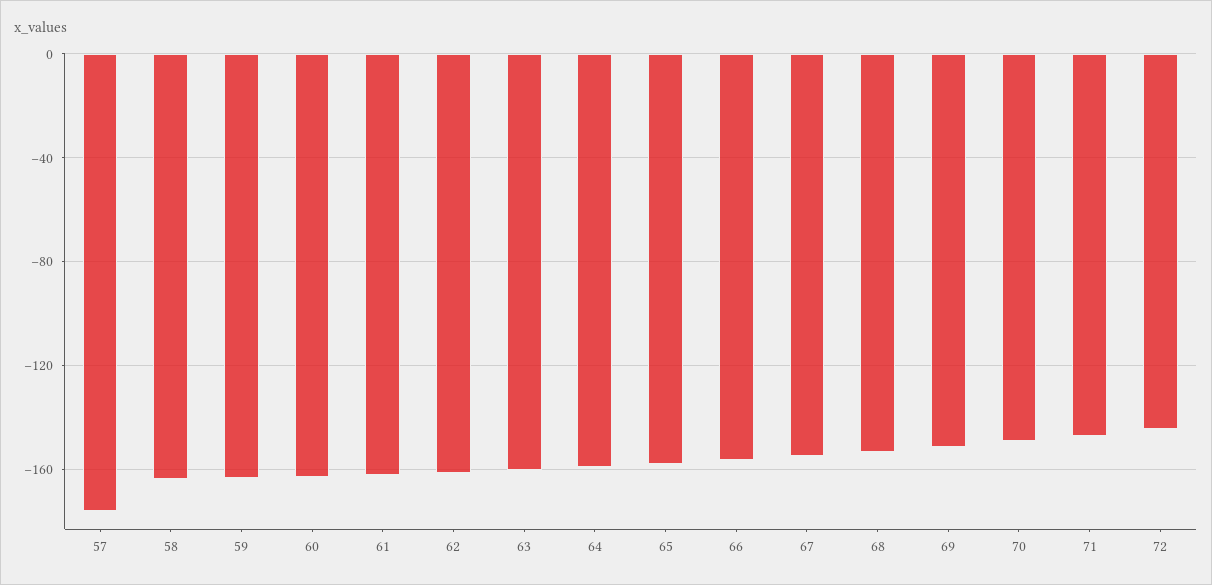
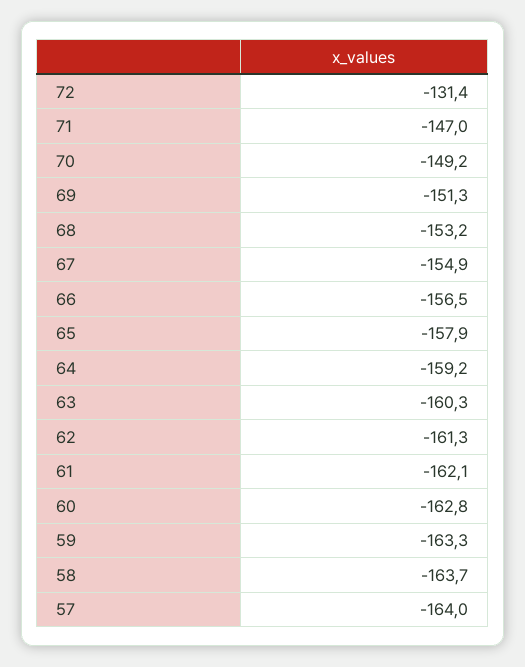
57: -175 -> -164
72: -145 -> -131.4

